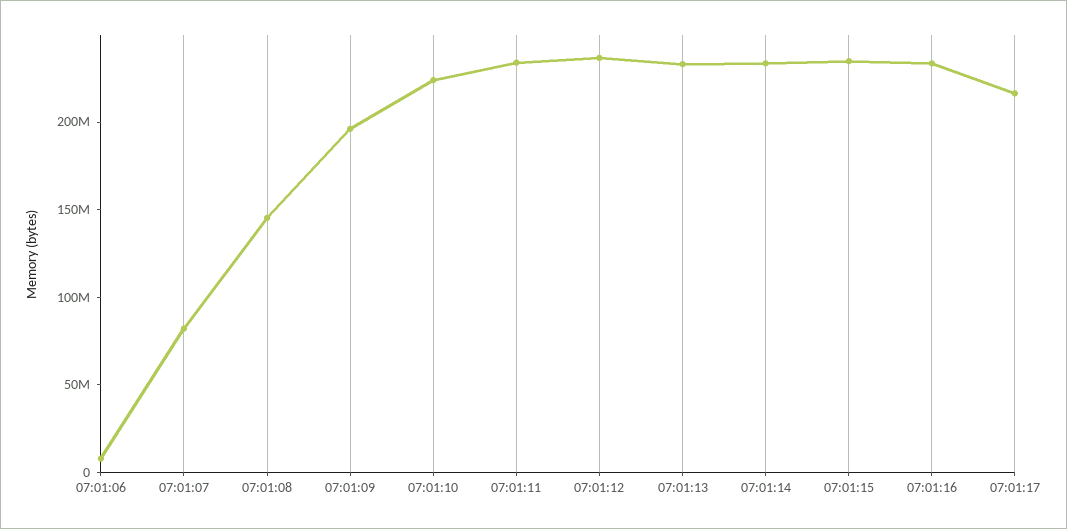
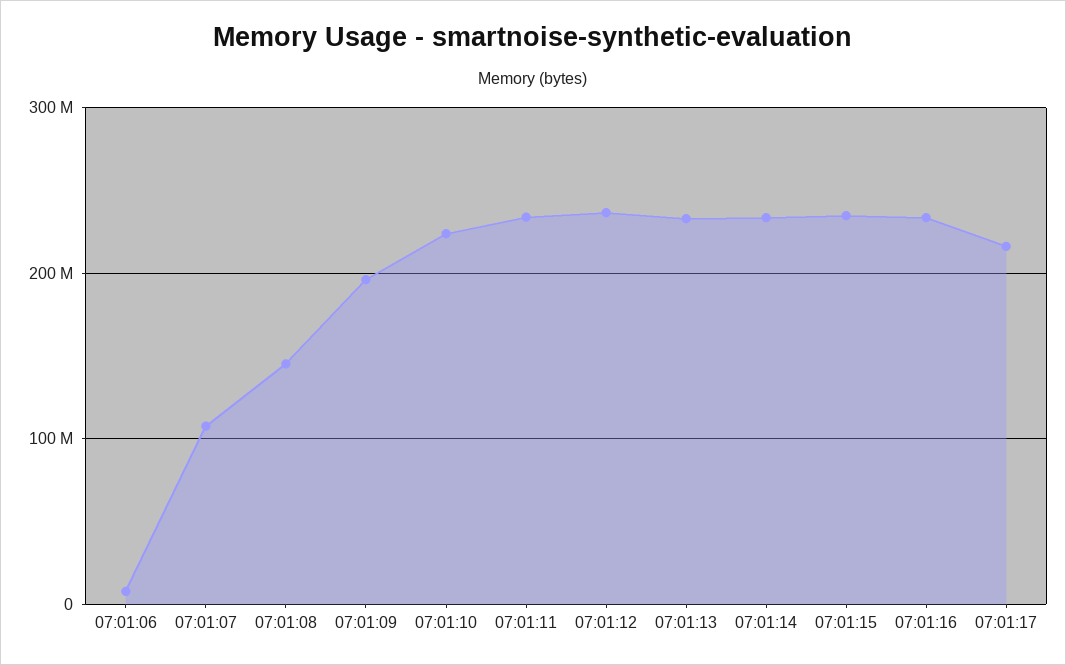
07:01:07: 80000000 -> 110000000

